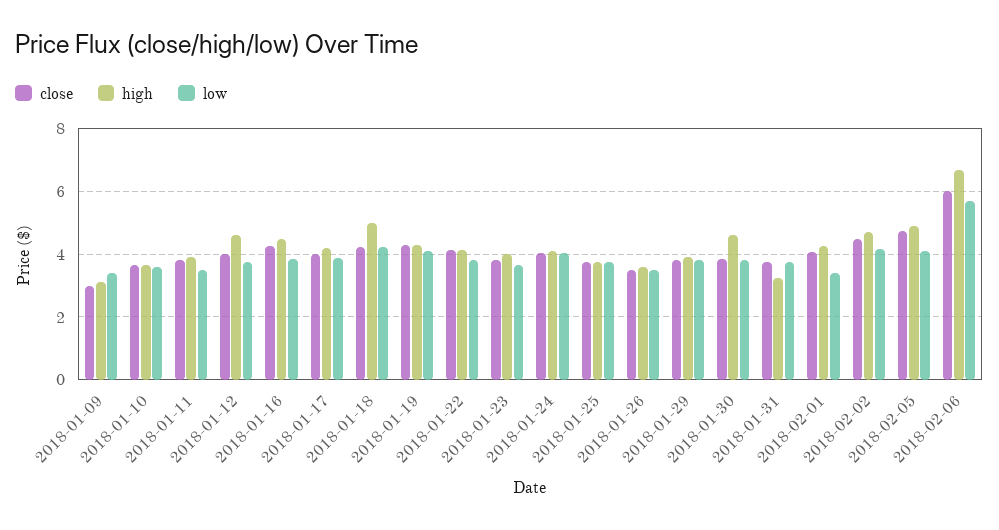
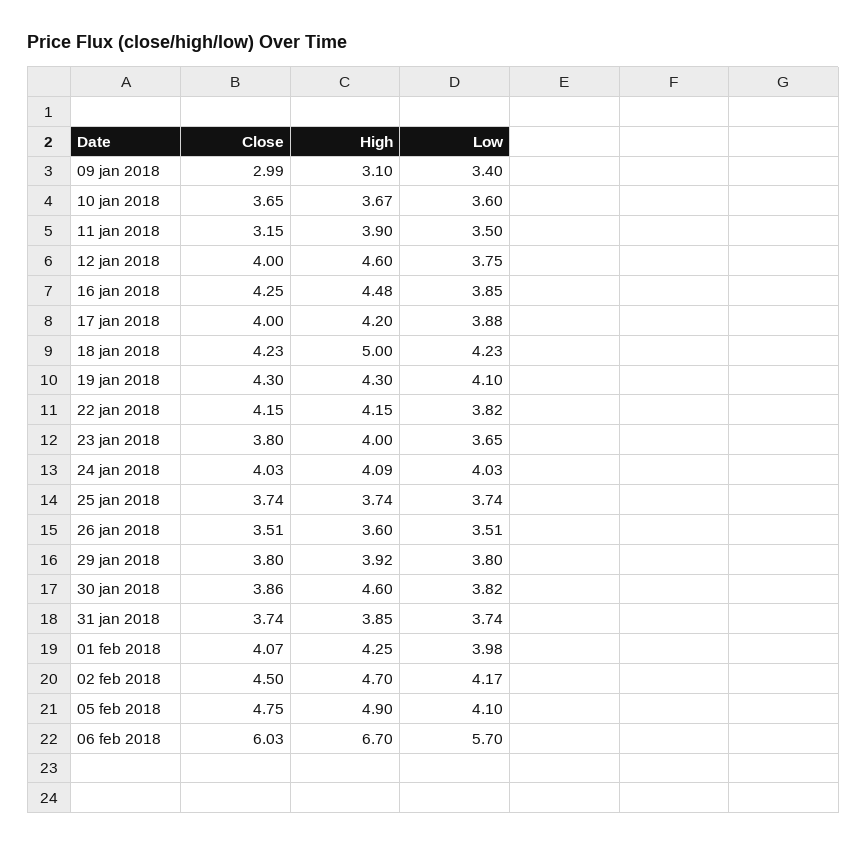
close, 2018-01-11: 3.8 -> 3.15
high, 2018-01-31: 3.2 -> 3.85
low, 2018-02-01: 3.4 -> 3.98

